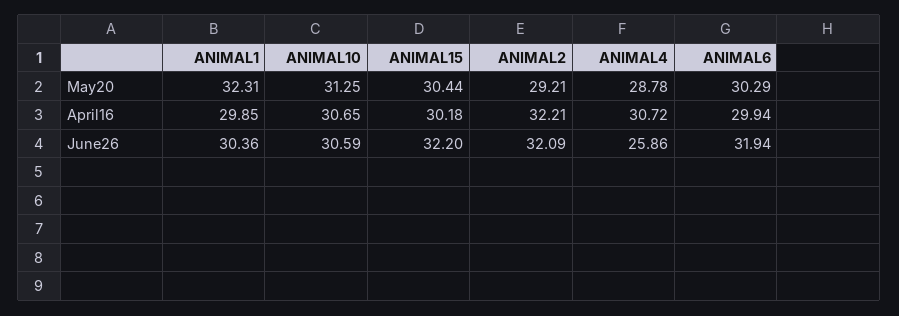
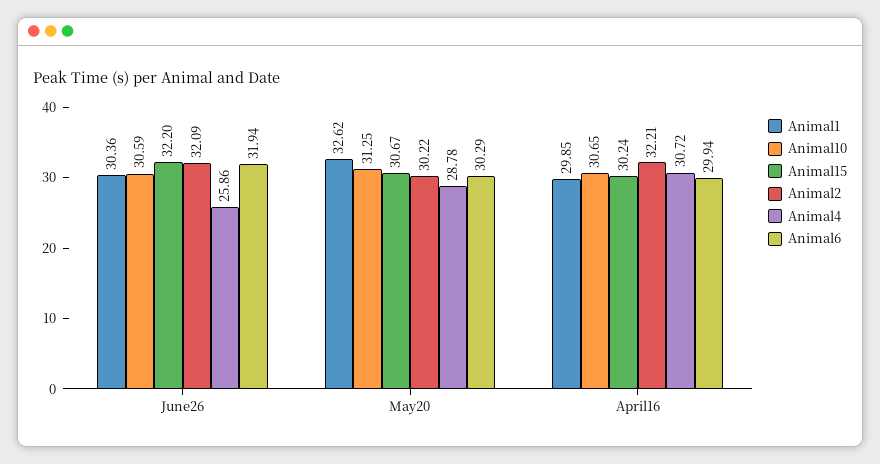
ANIMAL1, May20: 32.31 -> 32.62
ANIMAL15, May20: 30.44 -> 30.67
ANIMAL2, May20: 29.21 -> 30.22
ANIMAL15, April16: 30.18 -> 30.24

